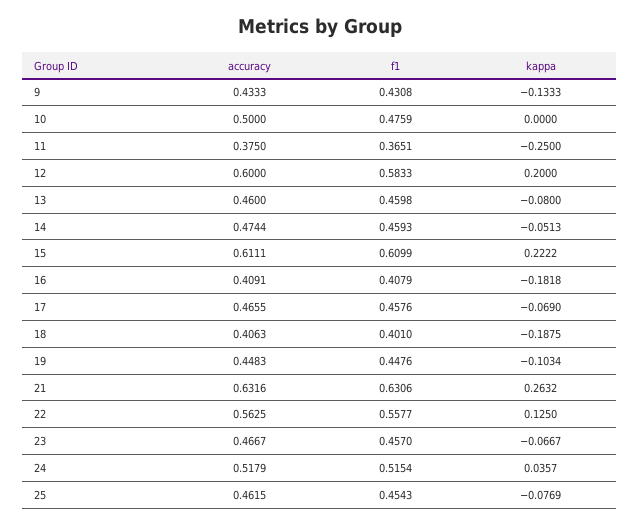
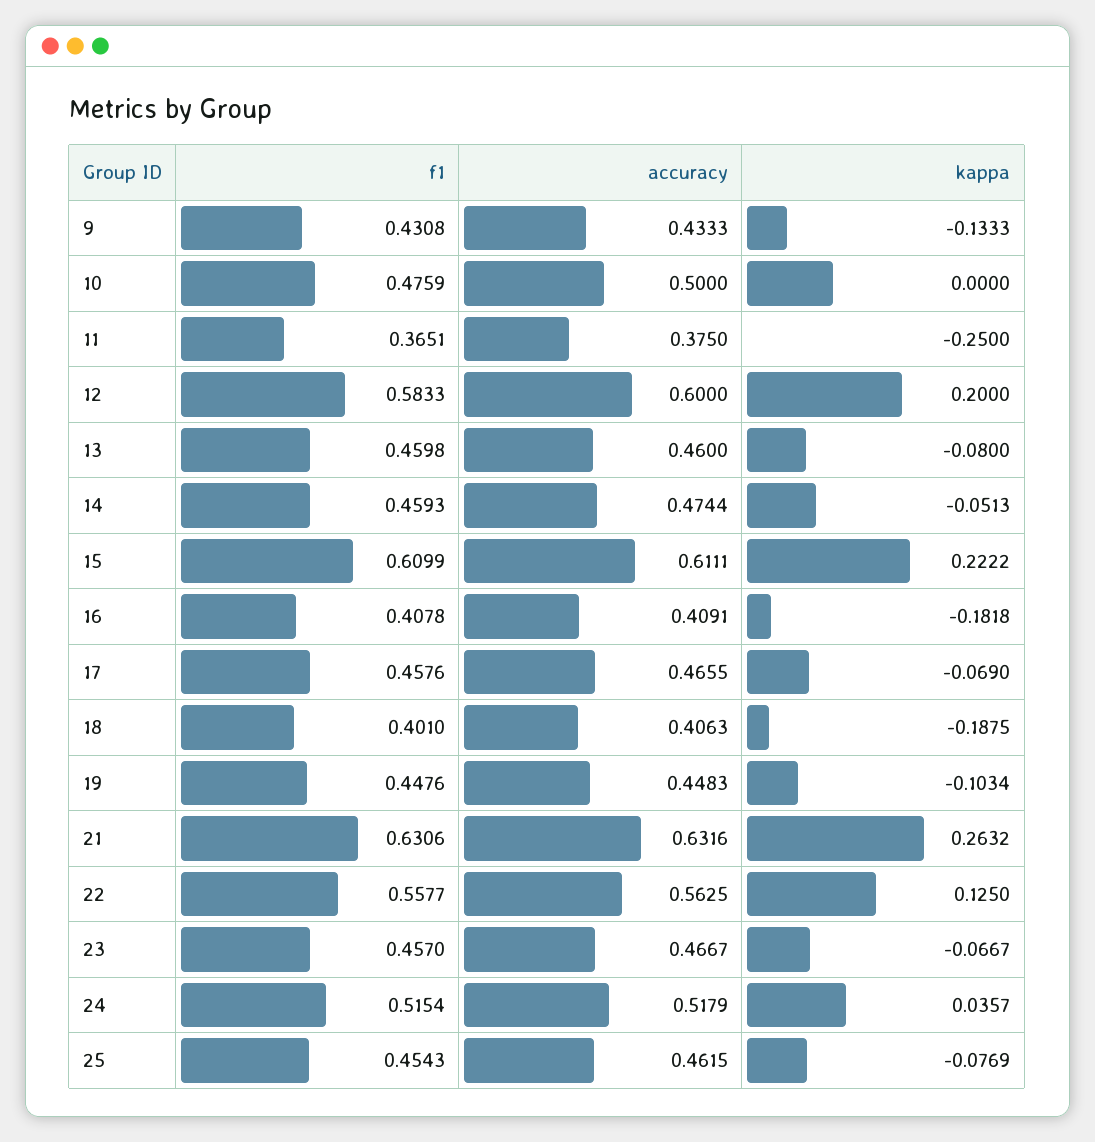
f1, 16: 0.4079 -> 0.4078

